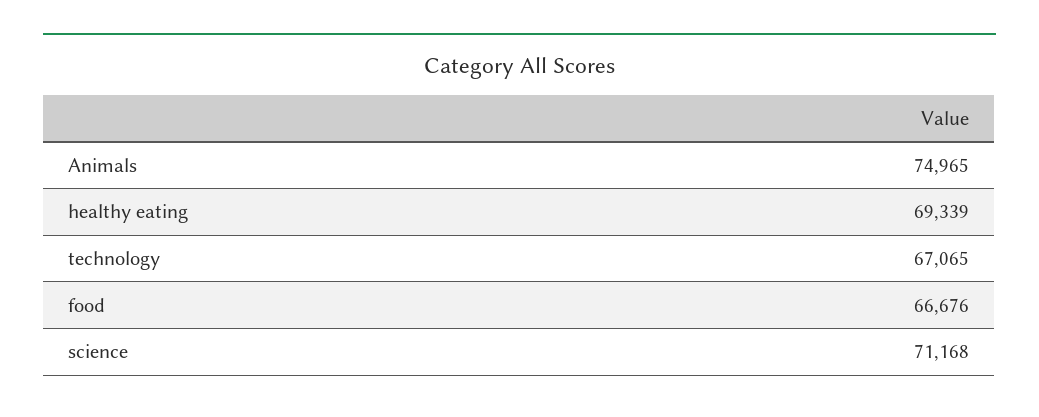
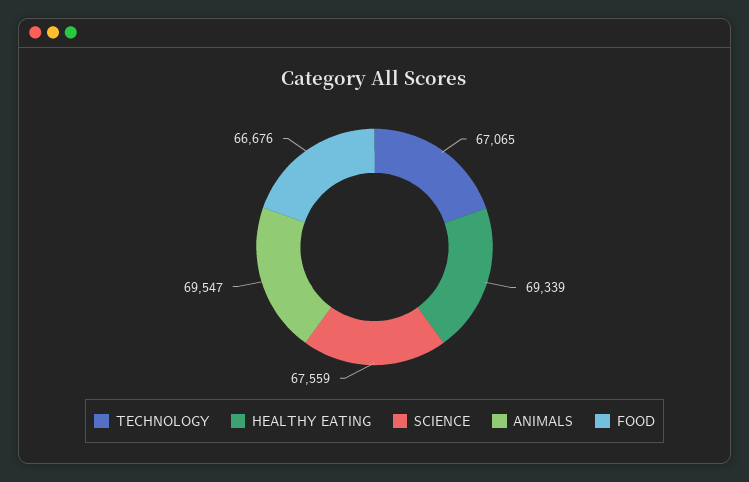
Animals: 74965 -> 69547
science: 71168 -> 67559

